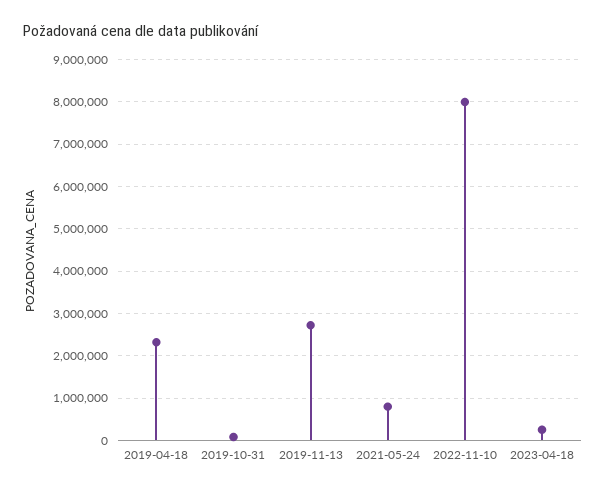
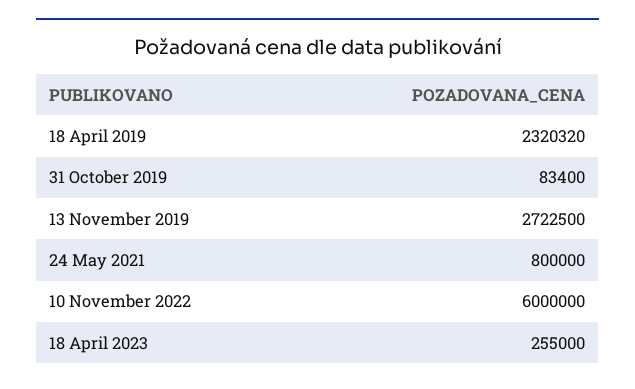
2022-11-10: 8000000 -> 6000000

